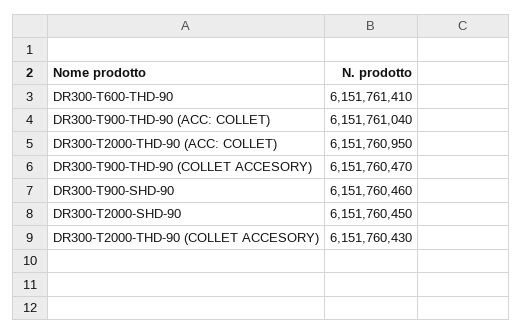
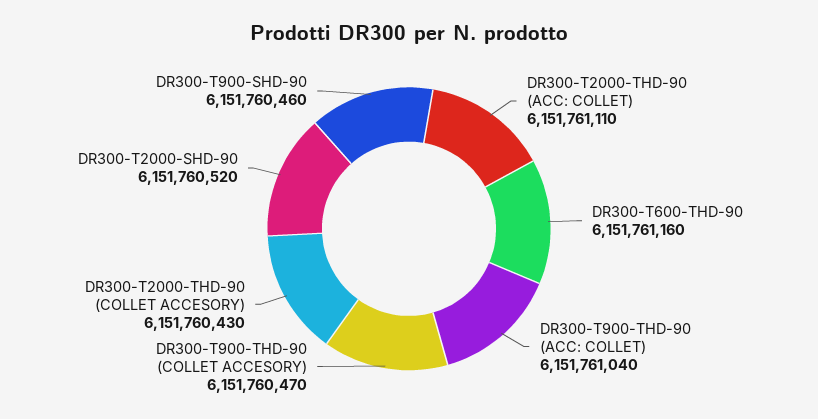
DR300-T600-THD-90: 6151761410 -> 6151761160
DR300-T2000-THD-90 (ACC: COLLET): 6151760950 -> 6151761110
DR300-T2000-SHD-90: 6151760450 -> 6151760520

